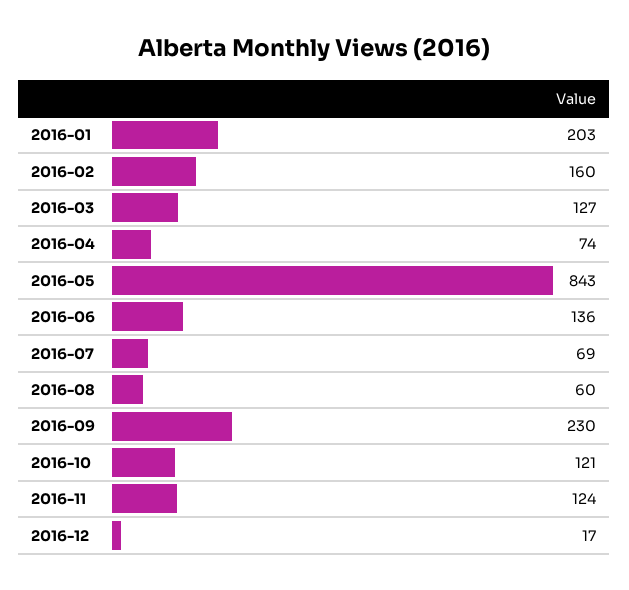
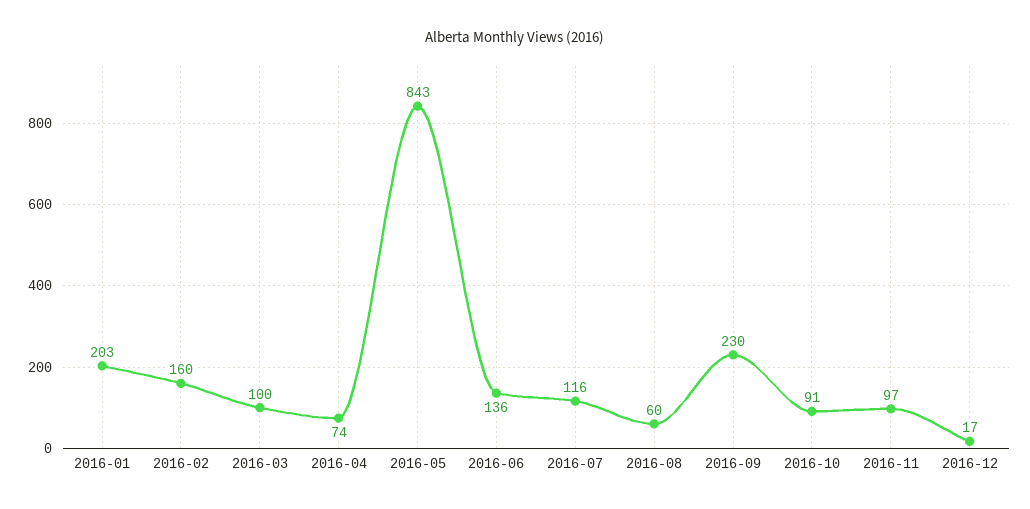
2016-03: 127 -> 100
2016-07: 69 -> 116
2016-10: 121 -> 91
2016-11: 124 -> 97

